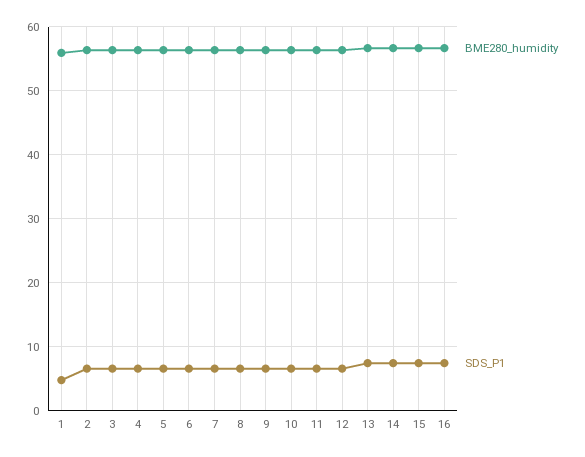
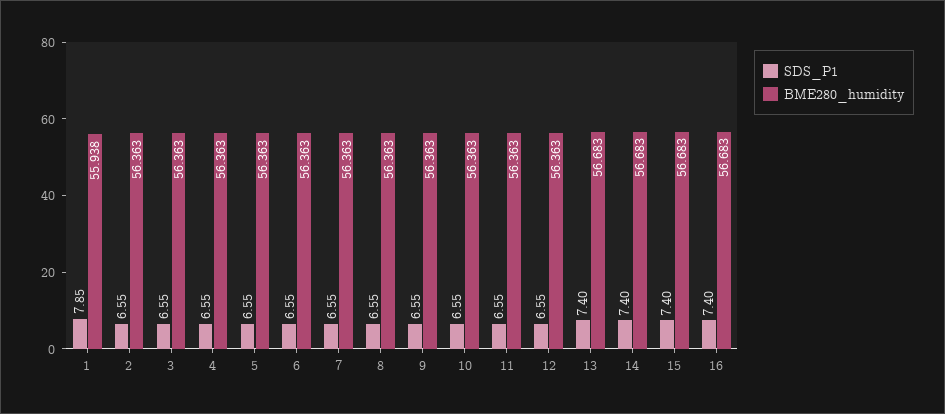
SDS_P1, 1: 5 -> 7.85

